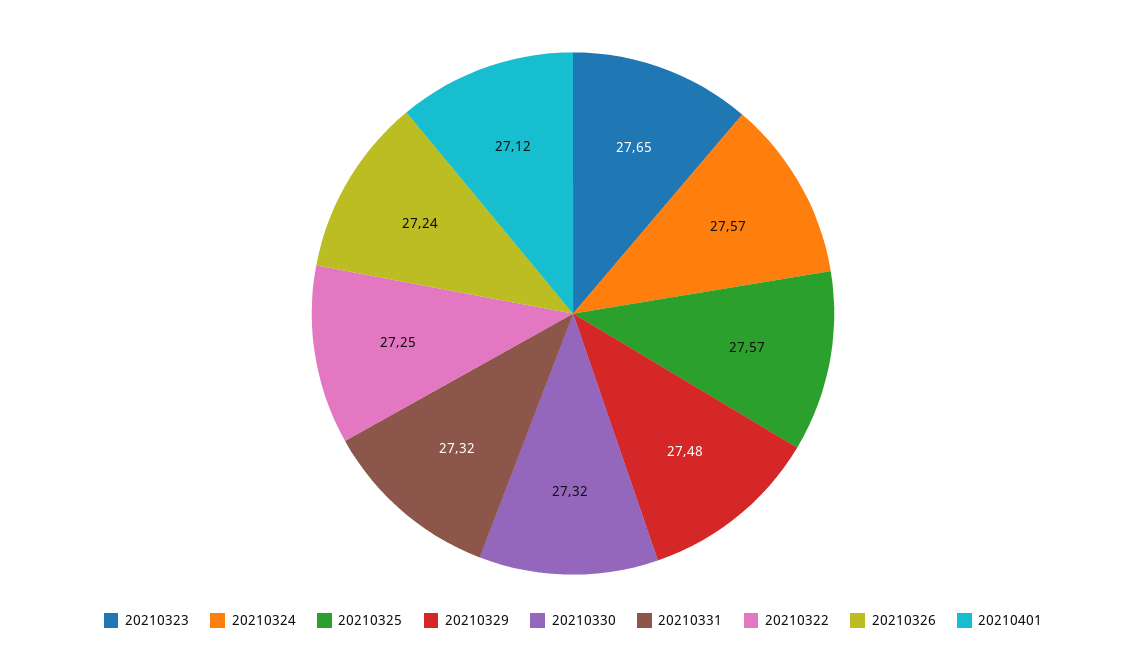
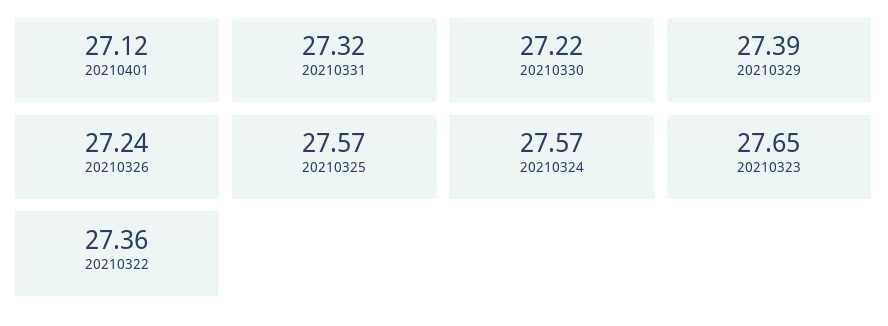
20210329: 27.48 -> 27.39
20210330: 27.32 -> 27.22
20210322: 27.25 -> 27.36

